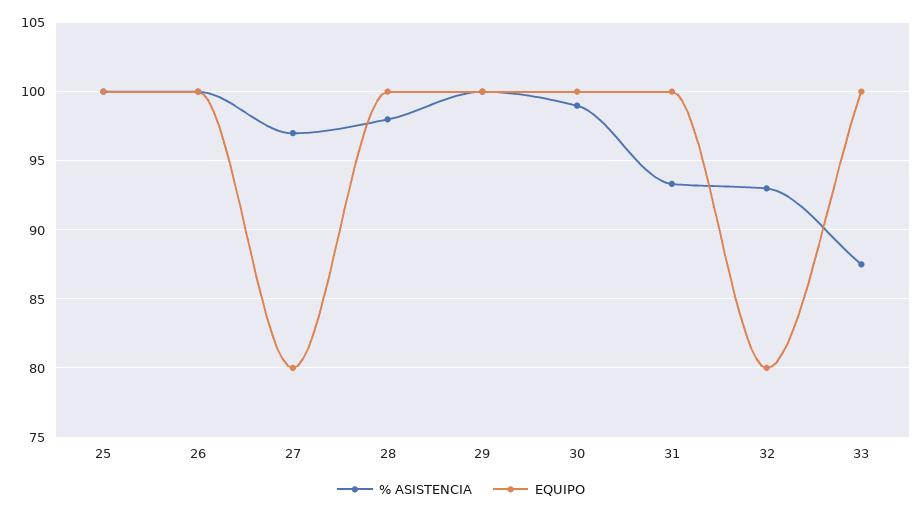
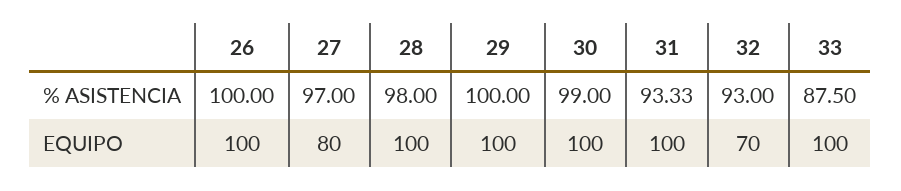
% ASISTENCIA, 25: 100 -> none
EQUIPO, 25: 100 -> none
EQUIPO, 32: 80 -> 70

